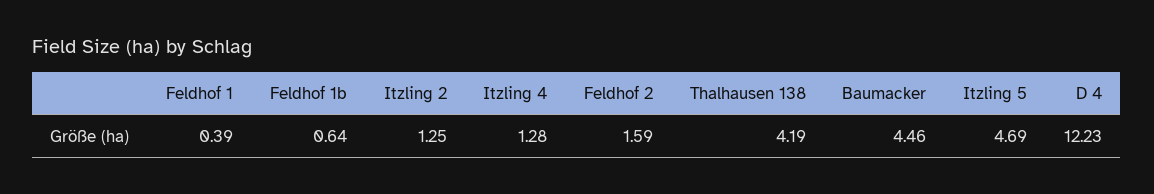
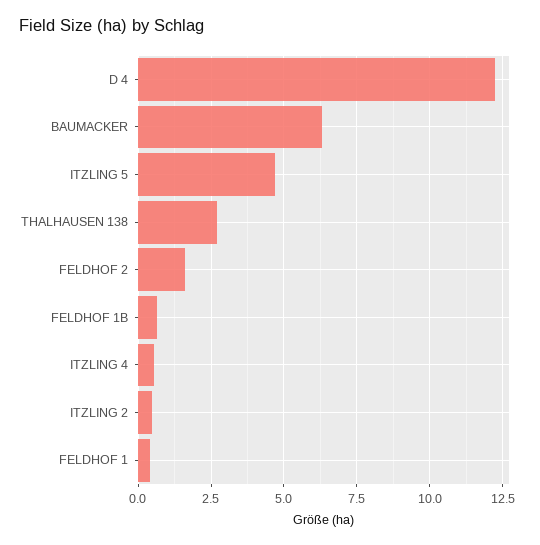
Itzling 2: 1.25 -> 0.5
Itzling 4: 1.28 -> 0.5
Thalhausen 138: 4.19 -> 2.75
Baumacker: 4.46 -> 6.25

